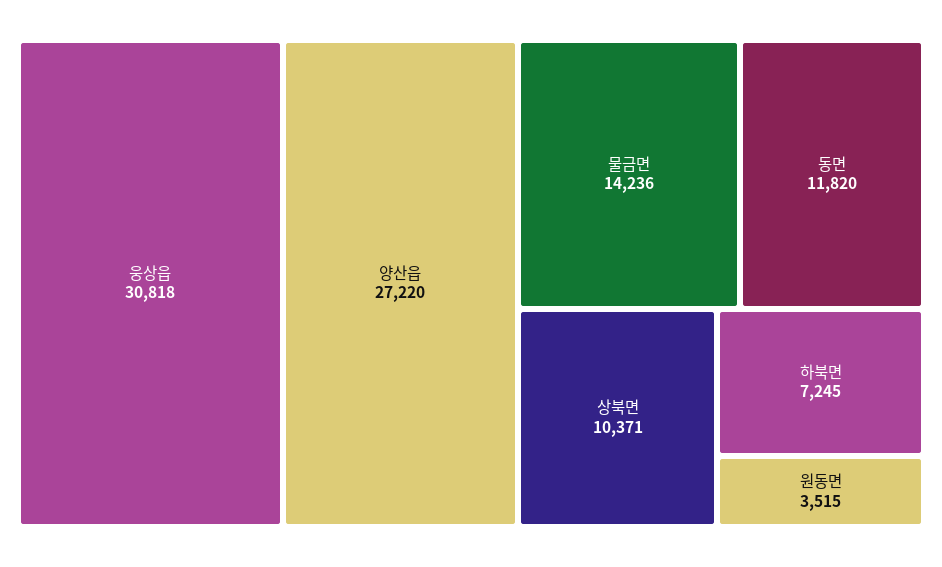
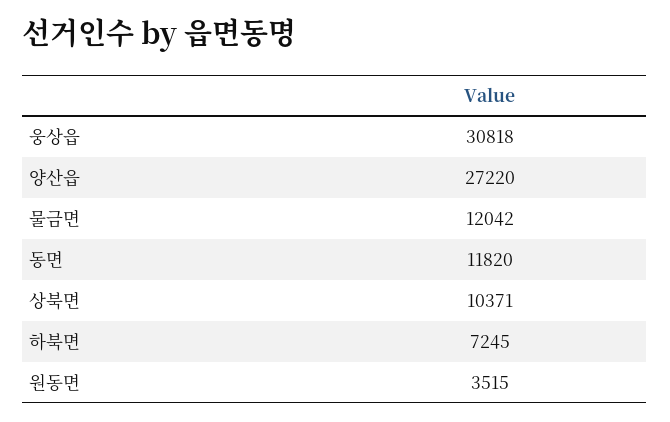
물금면: 14236 -> 12042

